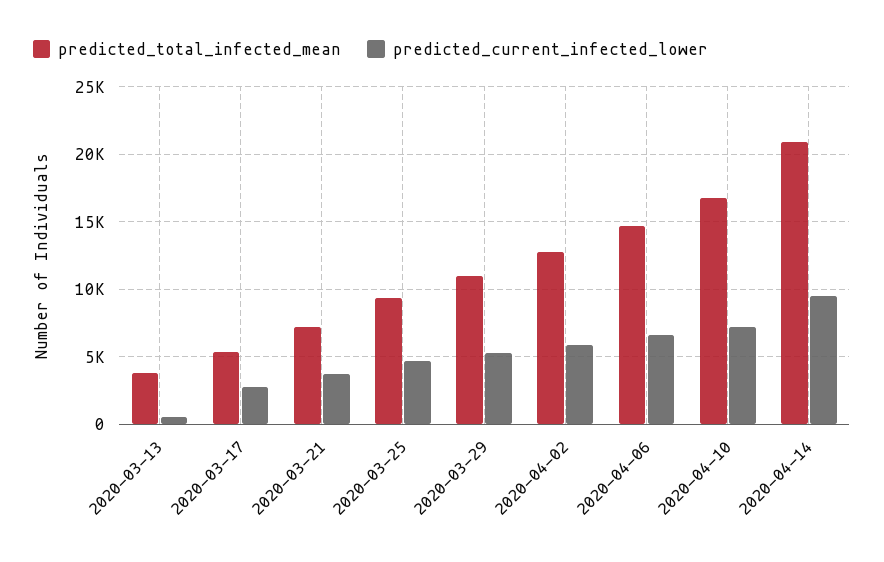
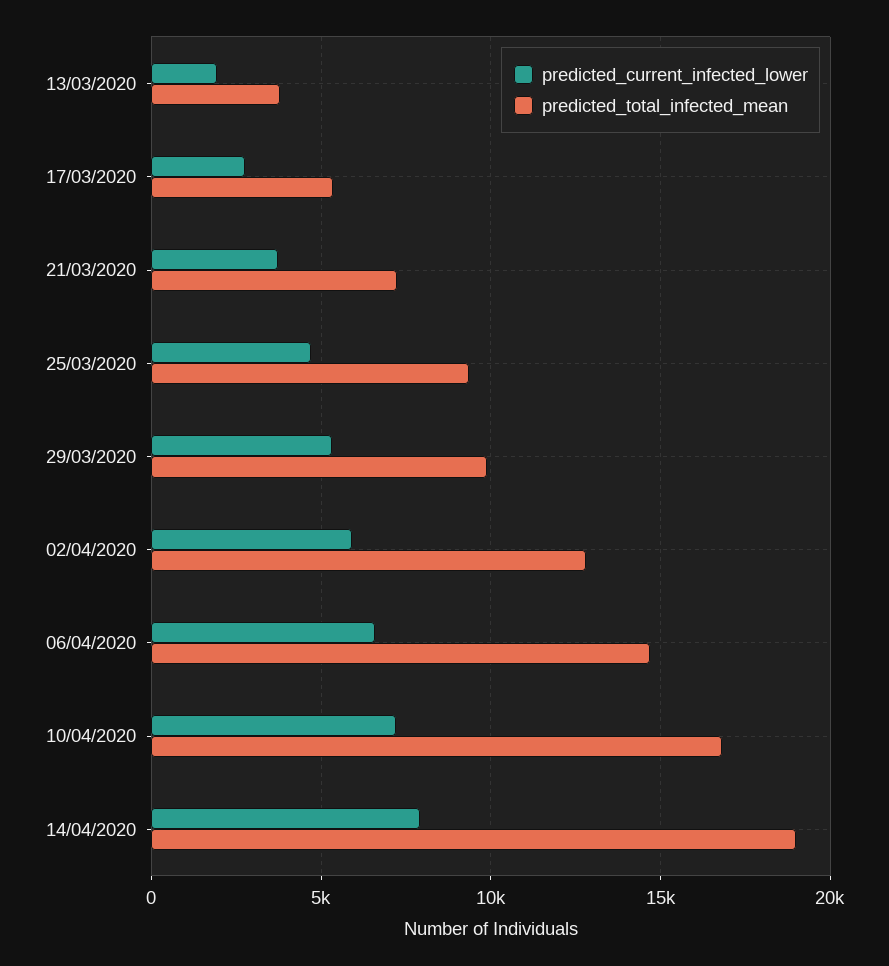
predicted_current_infected_lower, 2020-03-13: 500 -> 2000
predicted_total_infected_mean, 2020-03-29: 11000 -> 10000
predicted_total_infected_mean, 2020-04-14: 21000 -> 19000
predicted_current_infected_lower, 2020-04-14: 9500 -> 8000

